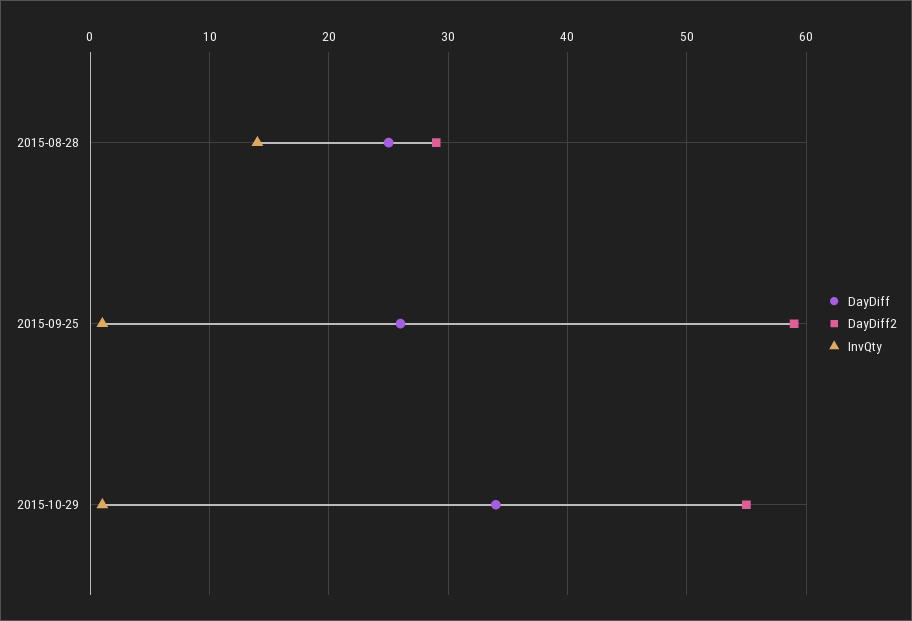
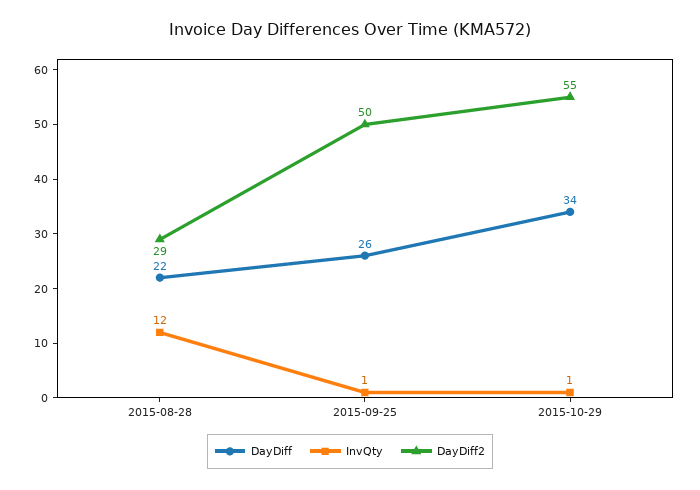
DayDiff, 2015-08-28: 25 -> 22
InvQty, 2015-08-28: 14 -> 12
DayDiff2, 2015-09-25: 59 -> 50

